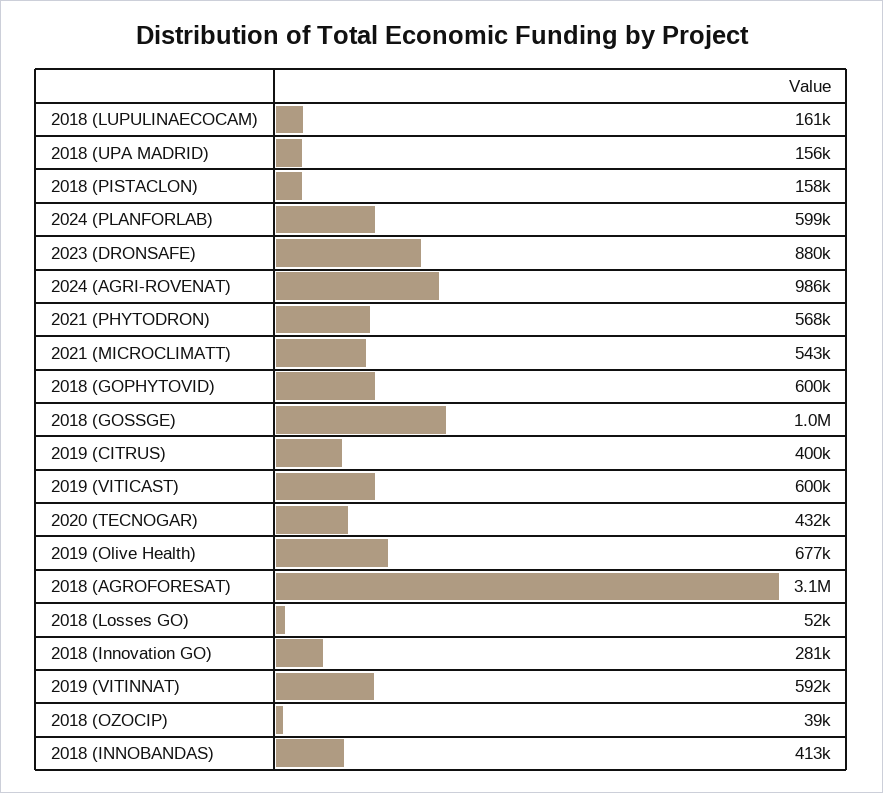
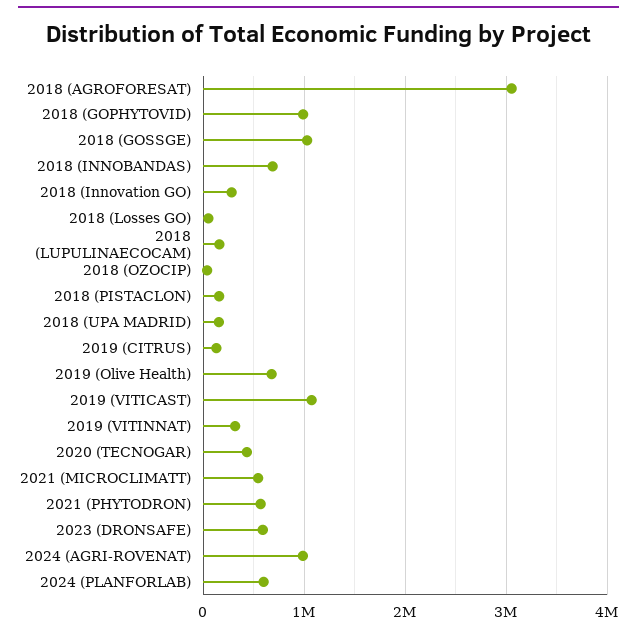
2023 (DRONSAFE): 880000 -> 600000
2018 (GOPHYTOVID): 600000 -> 1000000
2019 (CITRUS): 400000 -> 100000
2019 (VITICAST): 600000 -> 1100000
2019 (VITINNAT): 592000 -> 300000
2018 (INNOBANDAS): 413000 -> 700000

